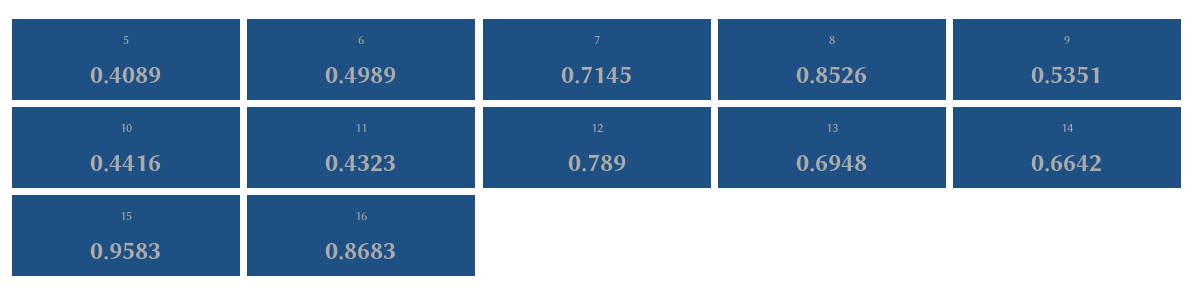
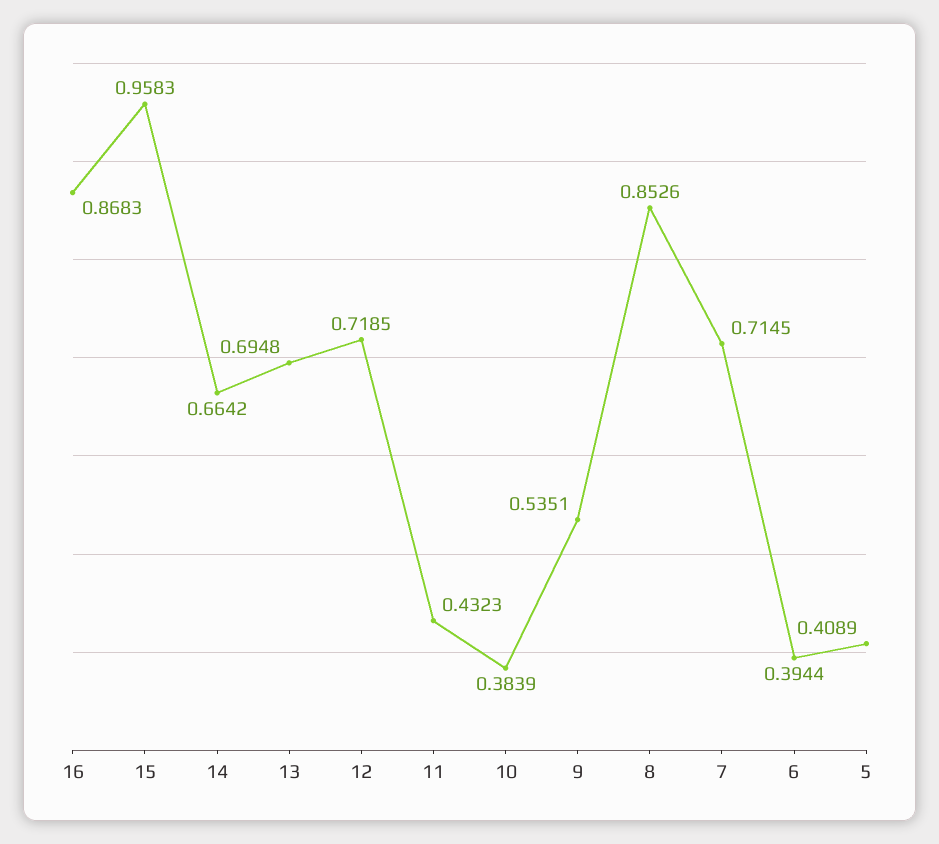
6: 0.4989 -> 0.3944
10: 0.4416 -> 0.3839
12: 0.789 -> 0.7185

